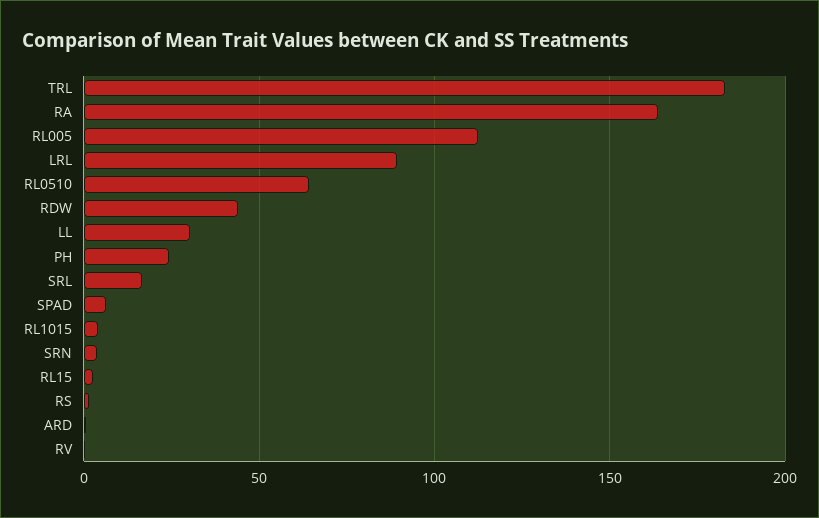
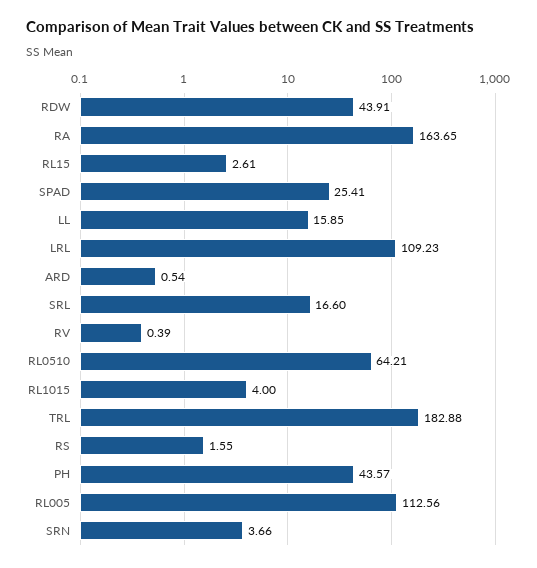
LRL: 90 -> 109.23
LL: 30 -> 15.85
PH: 25 -> 43.57
SPAD: 5 -> 25.41

